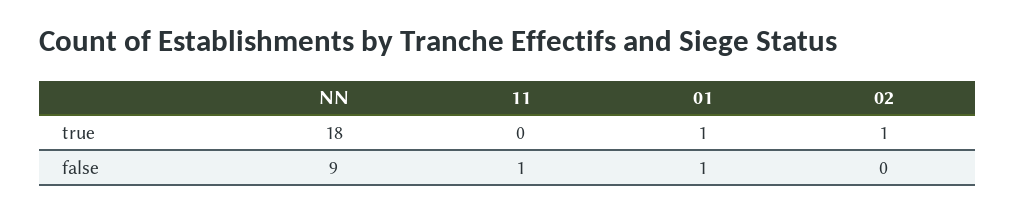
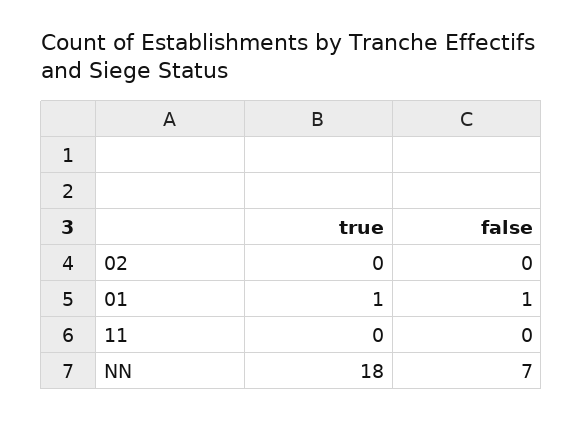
02, true: 1 -> 0
NN, false: 9 -> 7
11, false: 1 -> 0

